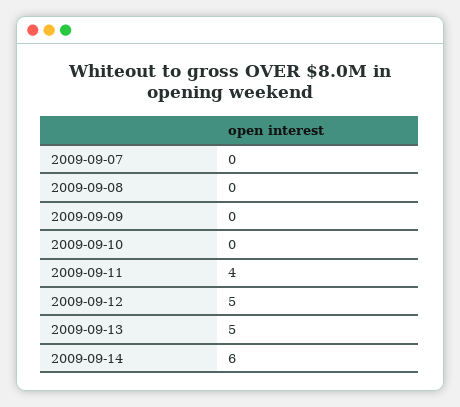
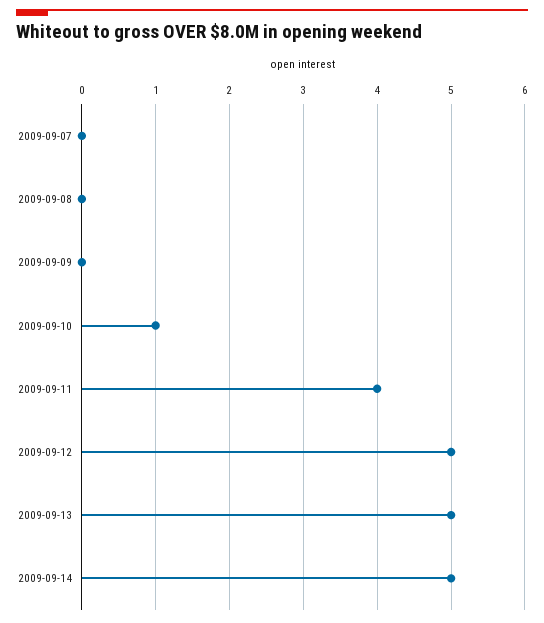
2009-09-10: 0 -> 1
2009-09-14: 6 -> 5

